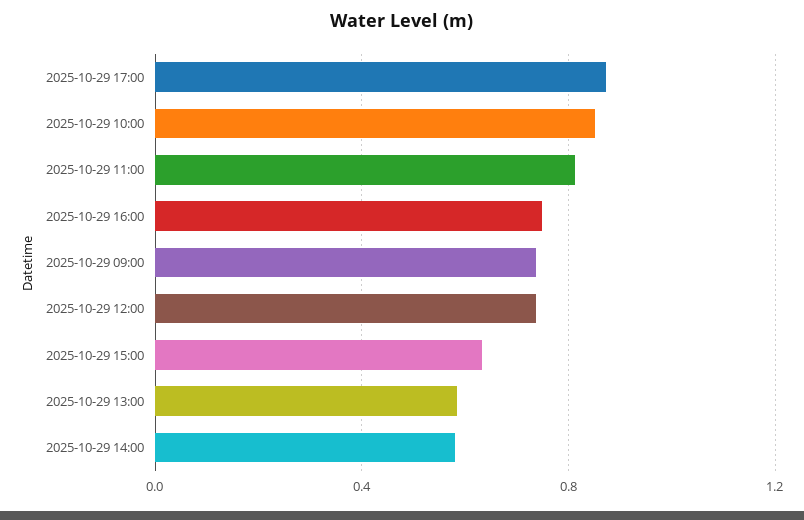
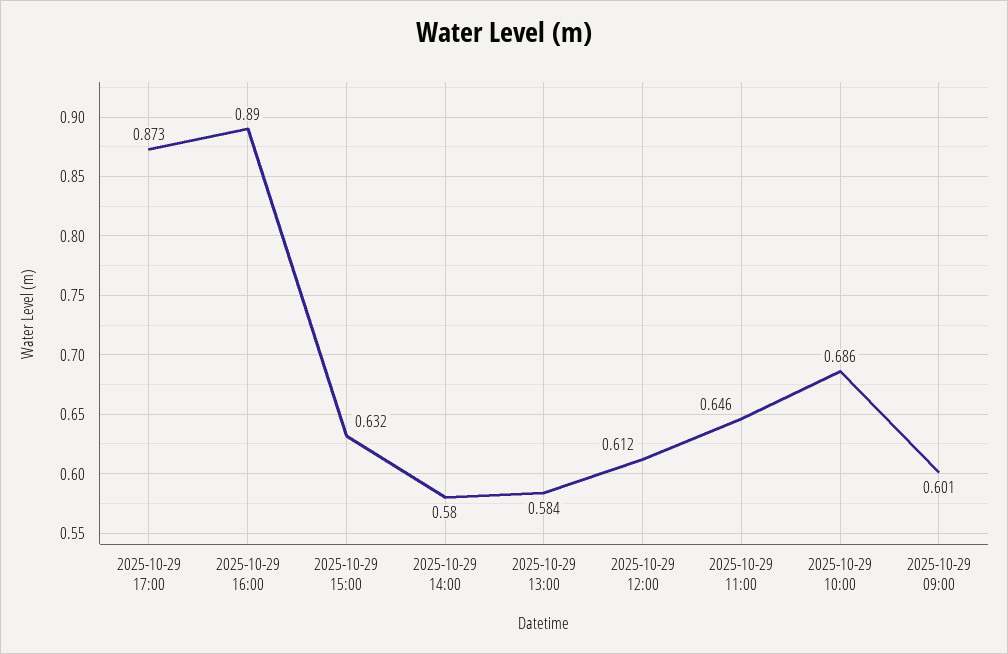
2025-10-29 10:00: 0.85 -> 0.686
2025-10-29 11:00: 0.8 -> 0.646
2025-10-29 16:00: 0.75 -> 0.89
2025-10-29 09:00: 0.75 -> 0.601
2025-10-29 12:00: 0.75 -> 0.612

